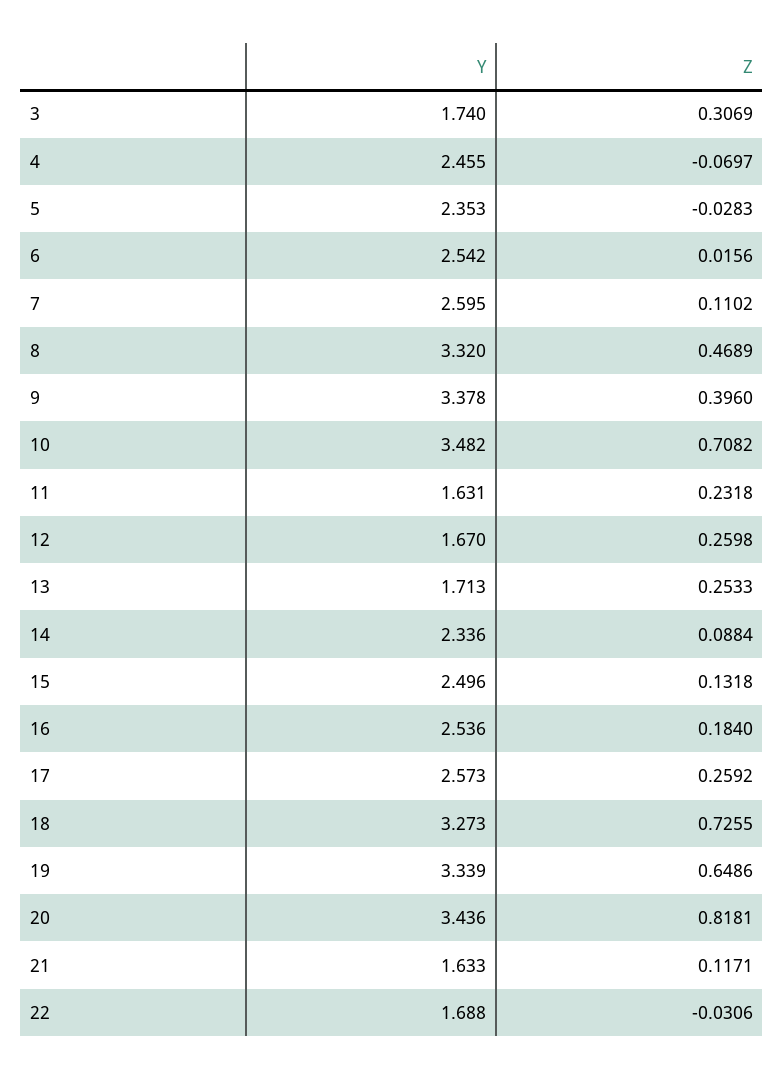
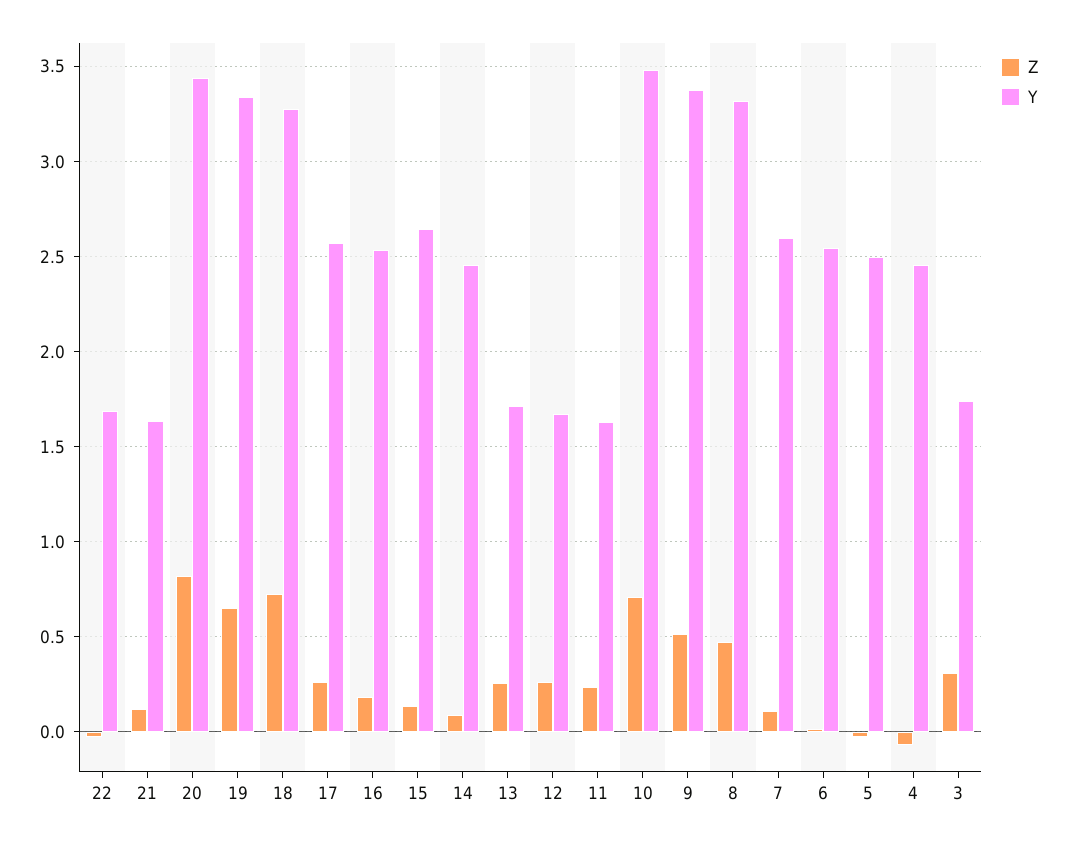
Y, 5: 2.353 -> 2.5
Z, 9: 0.396 -> 0.5
Y, 14: 2.336 -> 2.45
Y, 15: 2.496 -> 2.65

